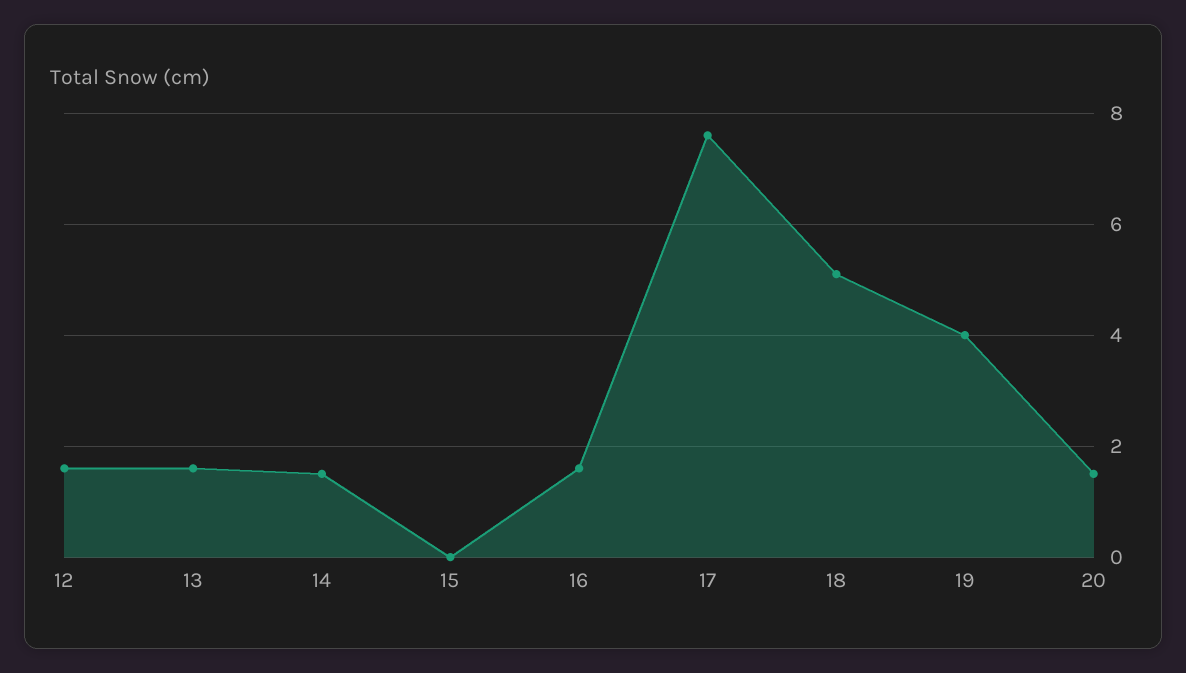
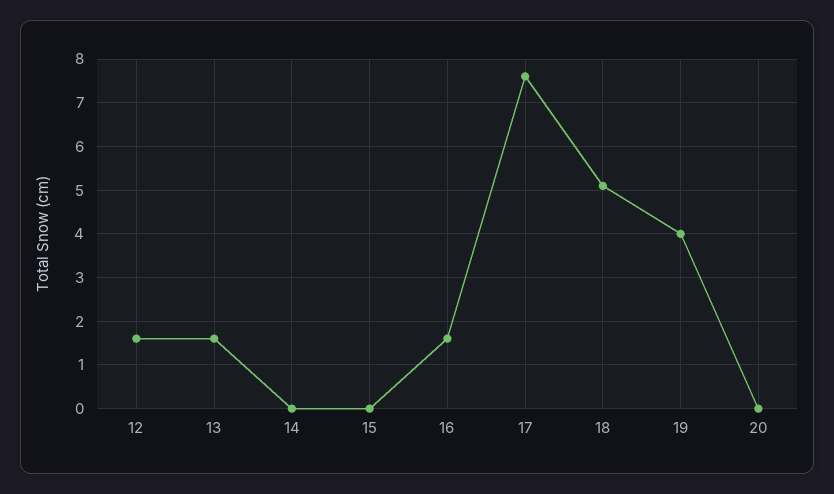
14: 1.5 -> 0
20: 1.5 -> 0

